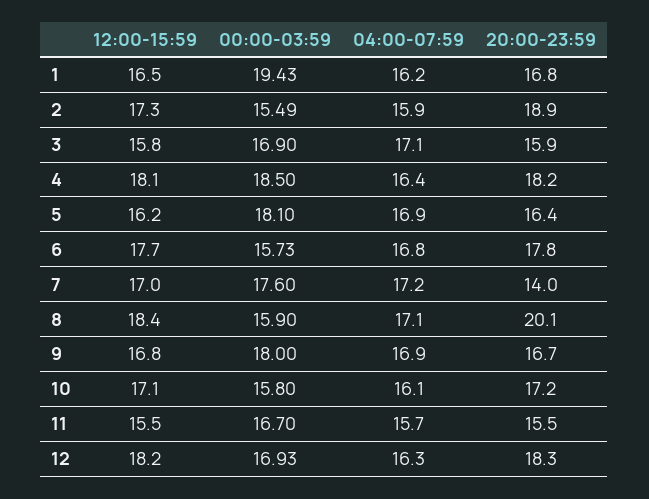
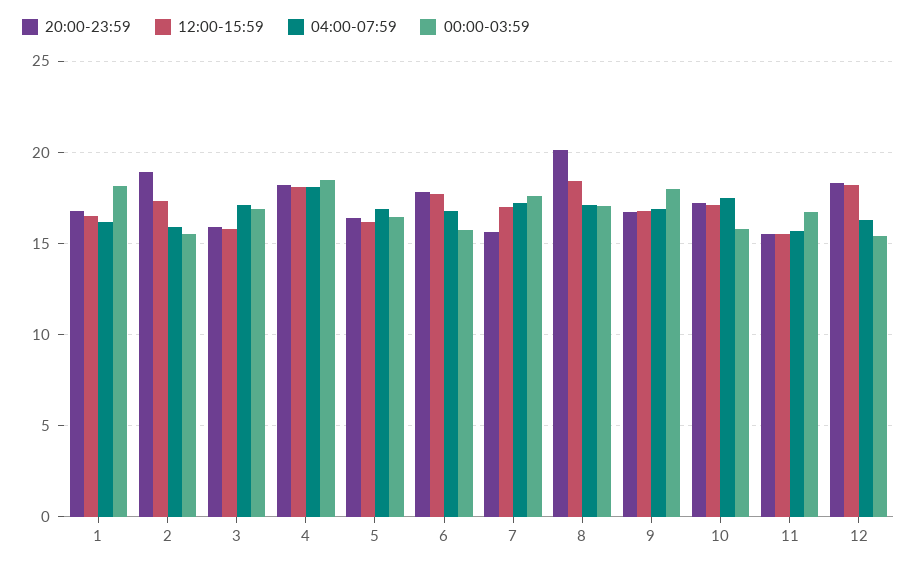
00:00-03:59, 1: 19.43 -> 18
04:00-07:59, 4: 16.4 -> 18
00:00-03:59, 5: 18.1 -> 16.5
20:00-23:59, 7: 14 -> 15.5
00:00-03:59, 8: 15.9 -> 17
04:00-07:59, 10: 16.1 -> 17.5
00:00-03:59, 12: 16.93 -> 15.5

